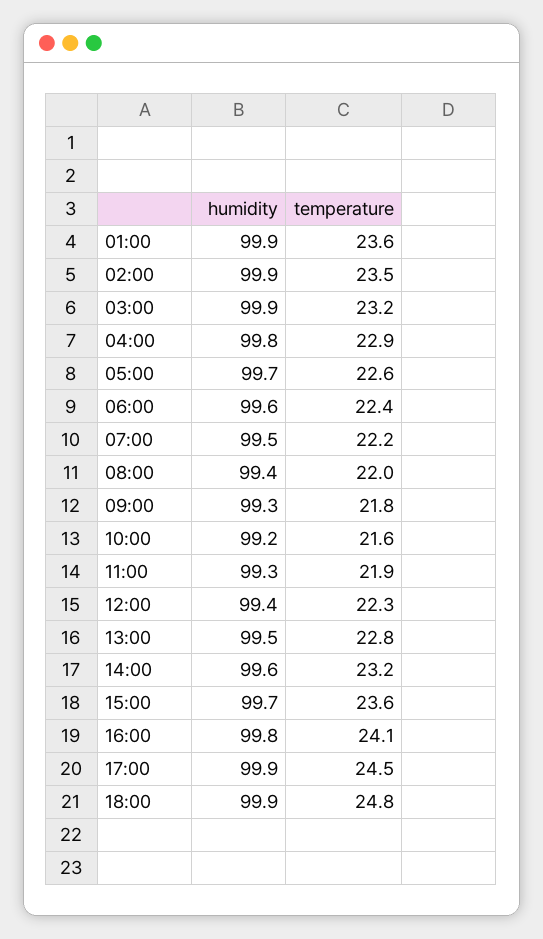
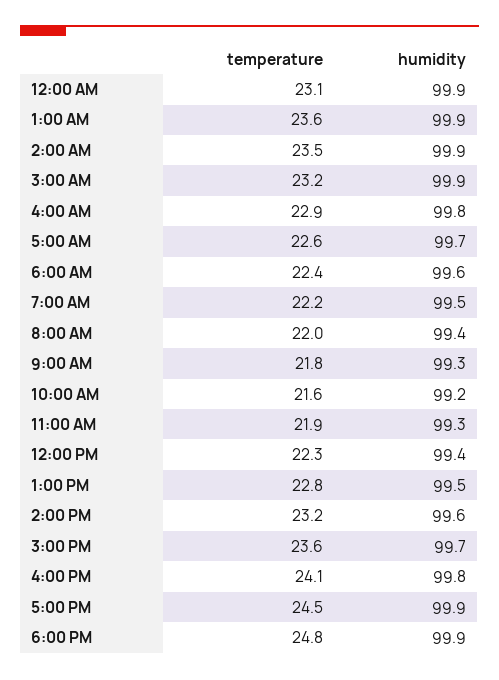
temperature, 12:00 AM: none -> 23.1
humidity, 12:00 AM: none -> 99.9

